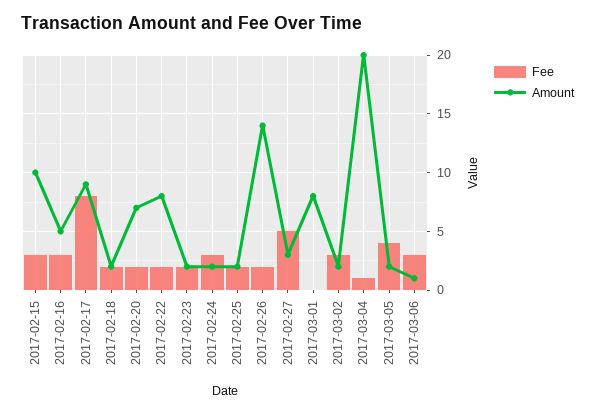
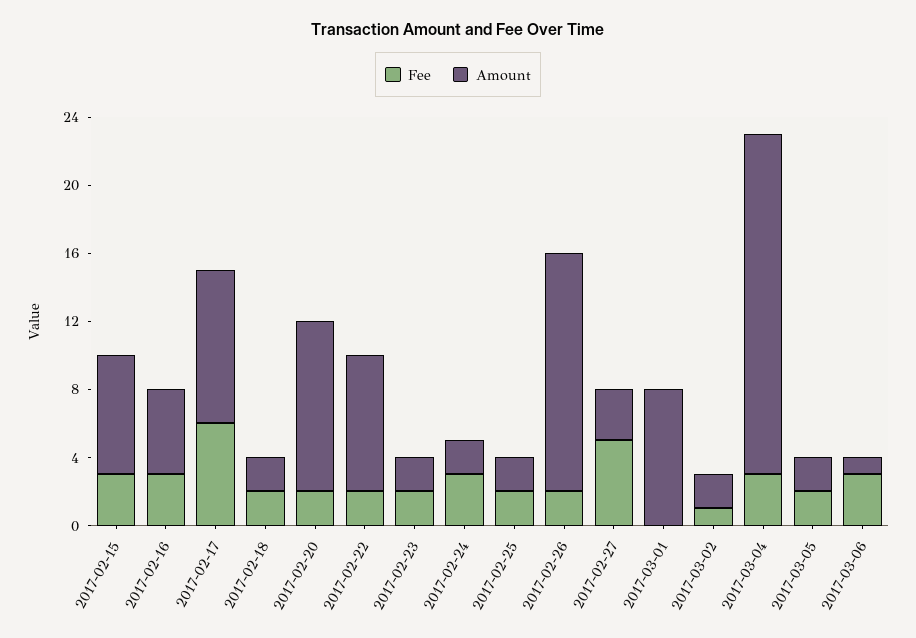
Amount, 2017-02-15: 10 -> 7
Fee, 2017-02-17: 8 -> 6
Amount, 2017-02-20: 7 -> 10
Fee, 2017-03-02: 3 -> 1
Fee, 2017-03-04: 1 -> 3
Fee, 2017-03-05: 4 -> 2

